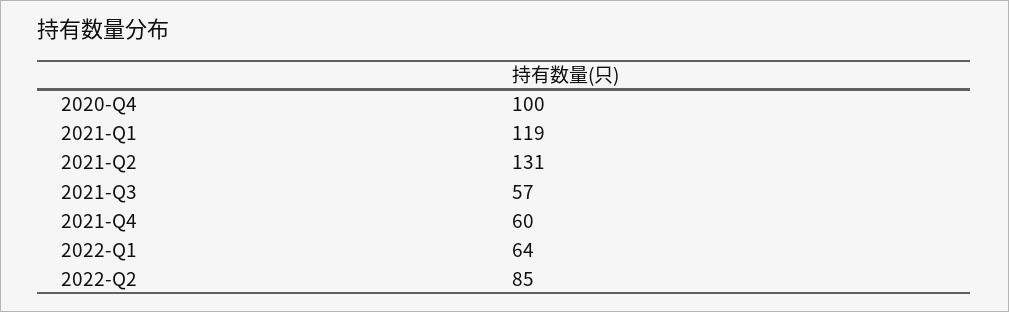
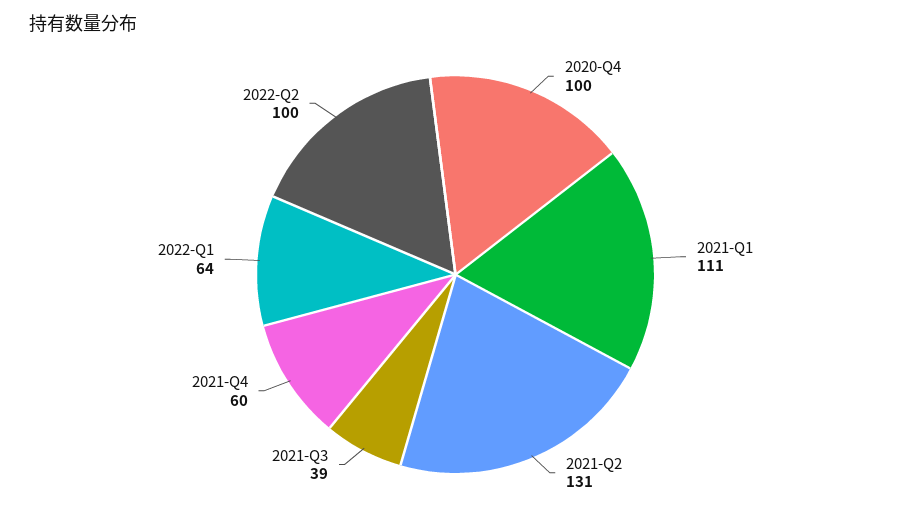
2021-Q1: 119 -> 111
2021-Q3: 57 -> 39
2022-Q2: 85 -> 100

